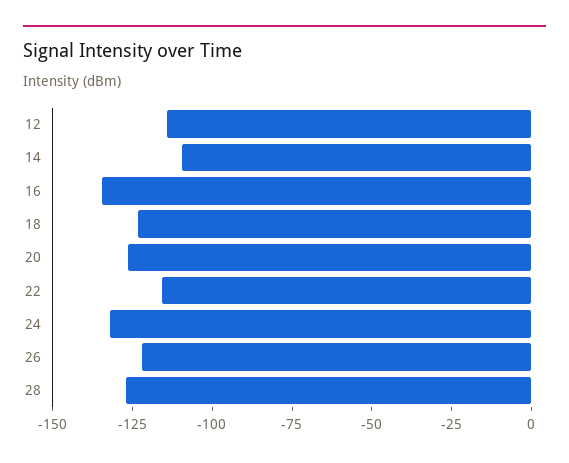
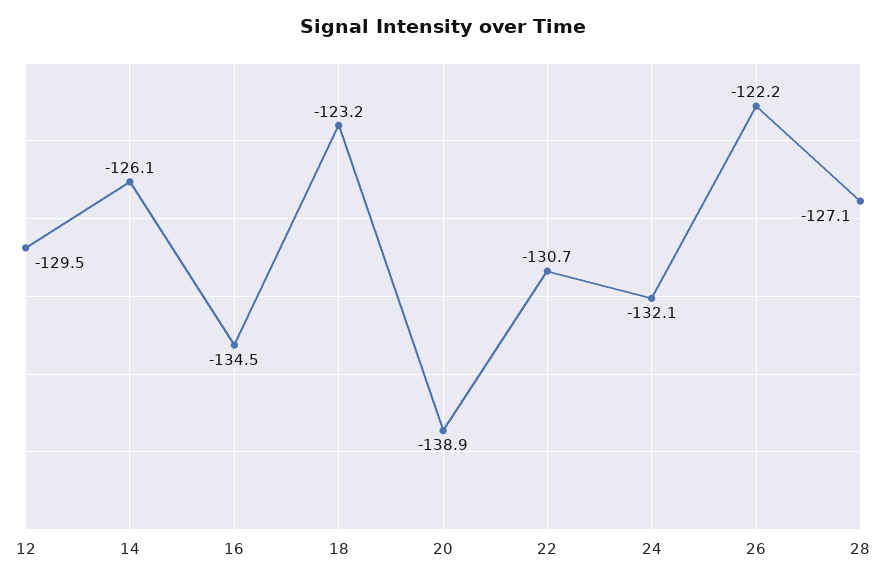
12: -115 -> -129.5
14: -110 -> -126.1
20: -125 -> -138.9
22: -115 -> -130.7

